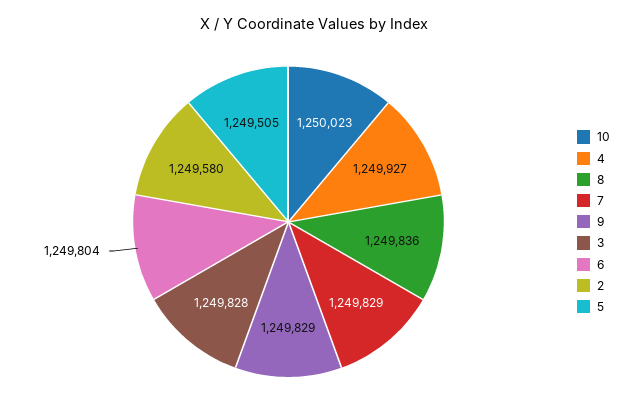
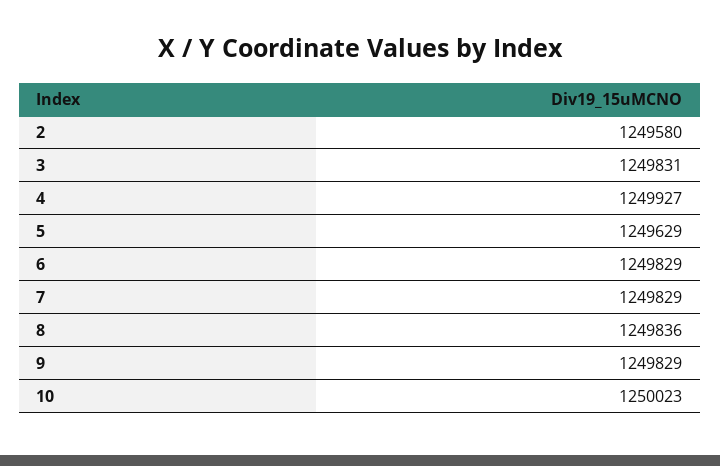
3: 1249828 -> 1249831
6: 1249804 -> 1249829
5: 1249505 -> 1249629

